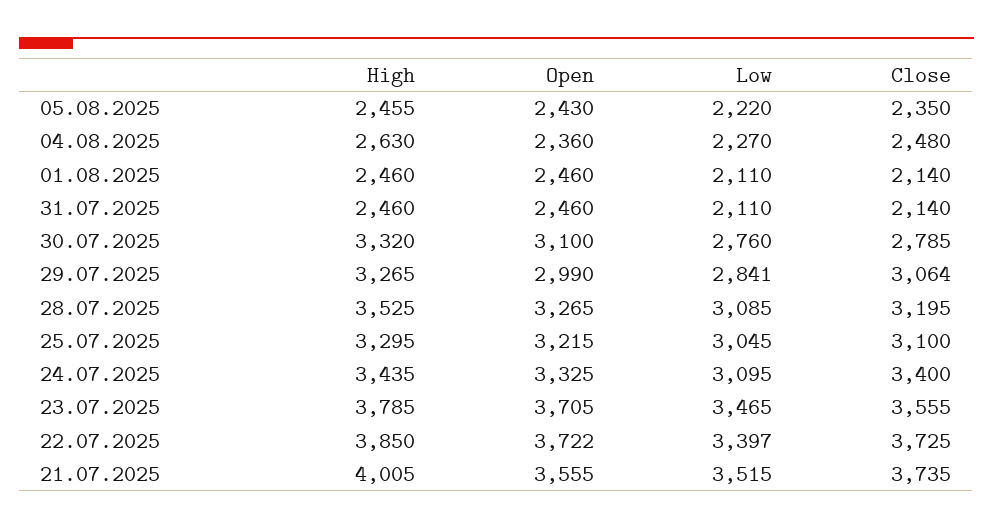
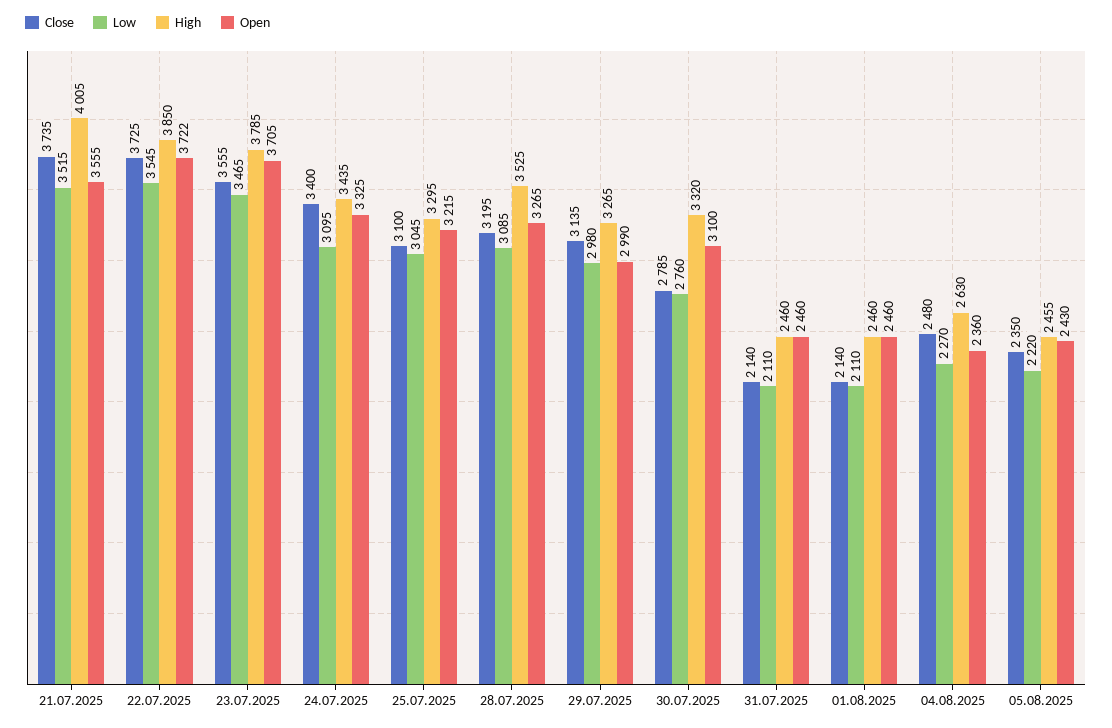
Low, 29.07.2025: 2841 -> 2980
Close, 29.07.2025: 3064 -> 3135
Low, 22.07.2025: 3397 -> 3545

